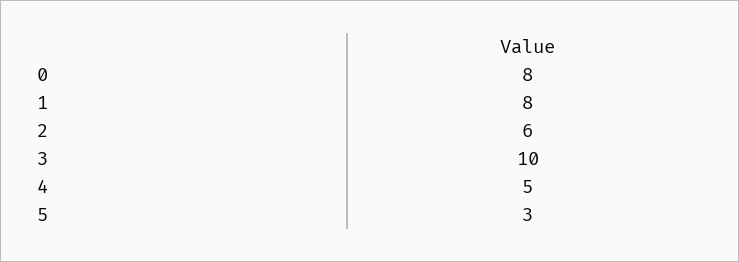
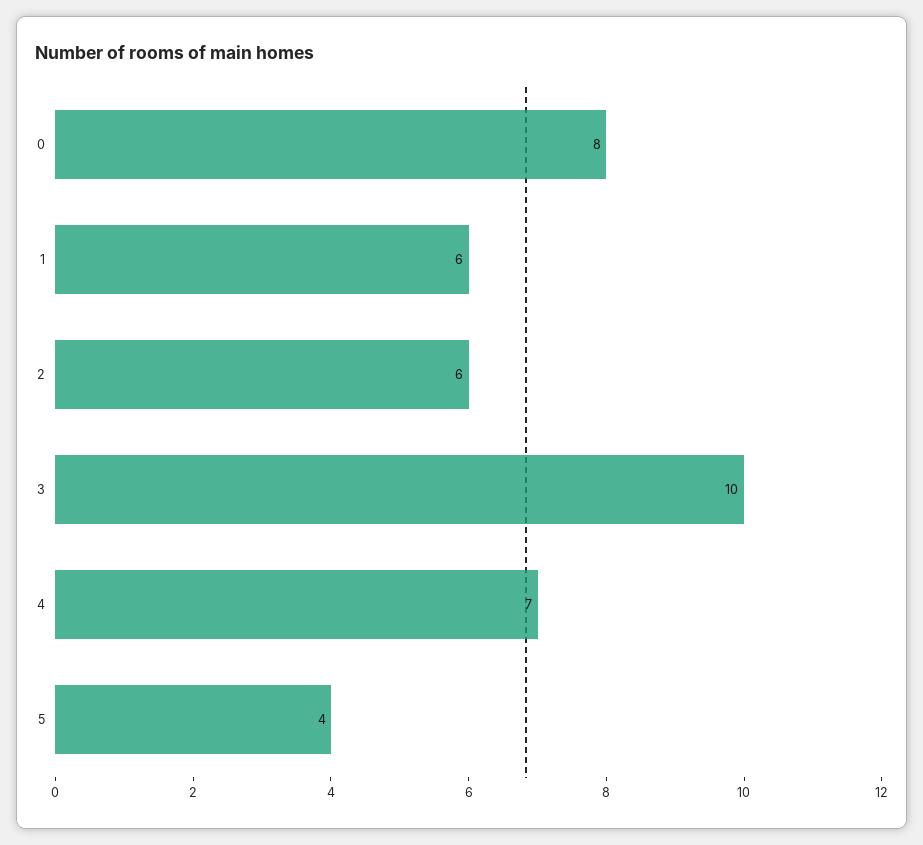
1: 8 -> 6
4: 5 -> 7
5: 3 -> 4

